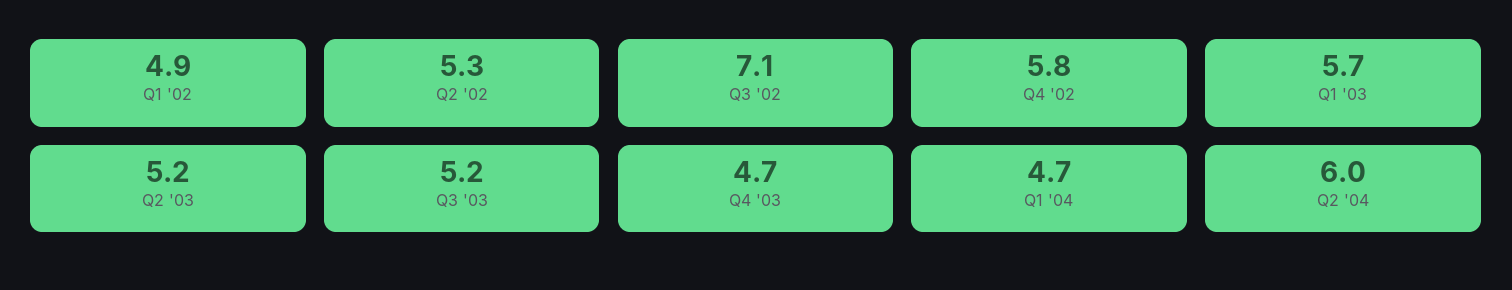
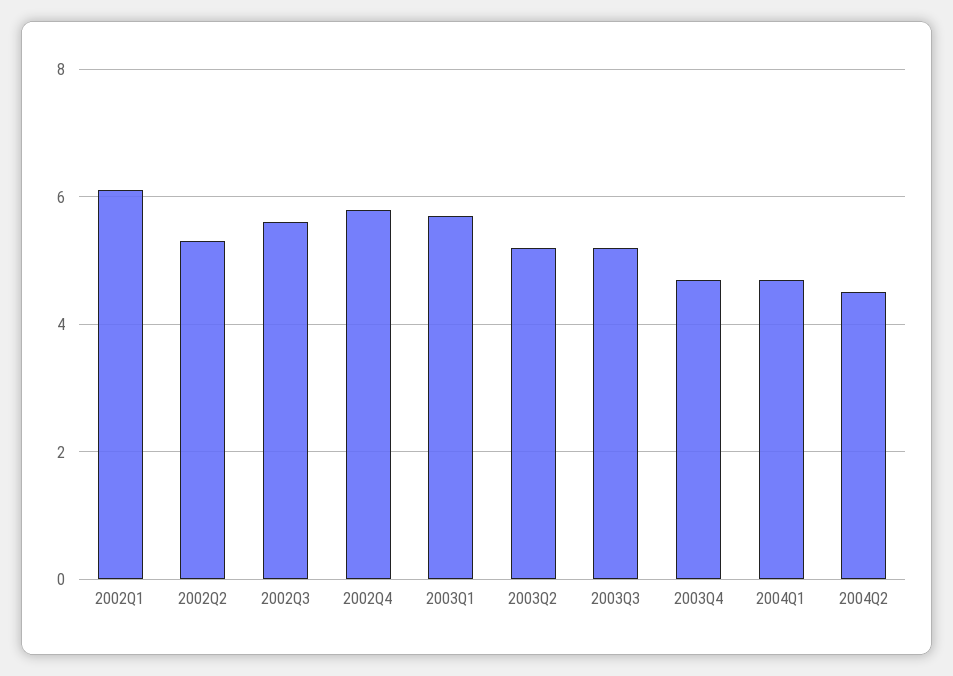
Q1 '02: 4.9 -> 6
Q3 '02: 7.1 -> 5.5
Q2 '04: 6 -> 4.5

